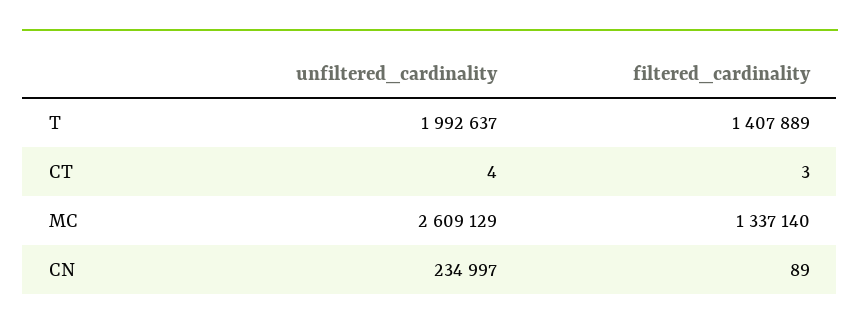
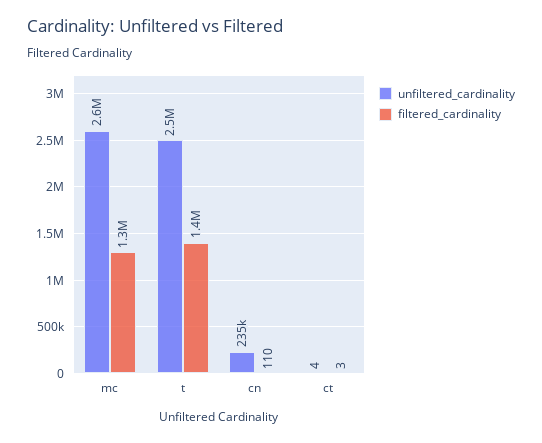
unfiltered_cardinality, T: 1992637 -> 2500000
filtered_cardinality, CN: 89 -> 110

